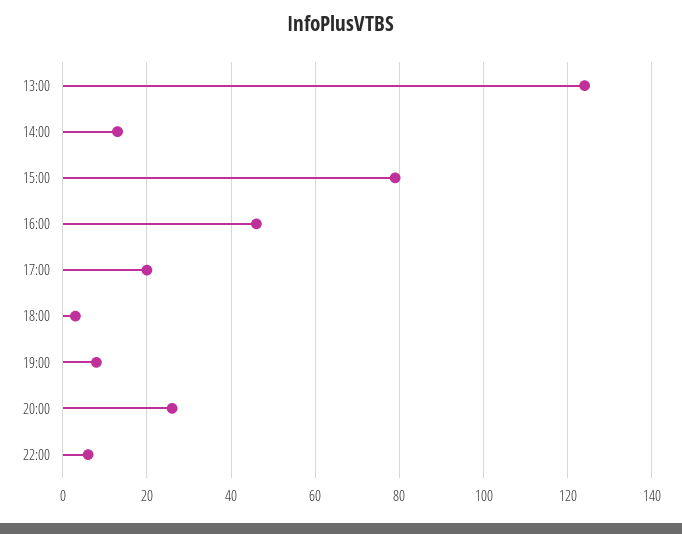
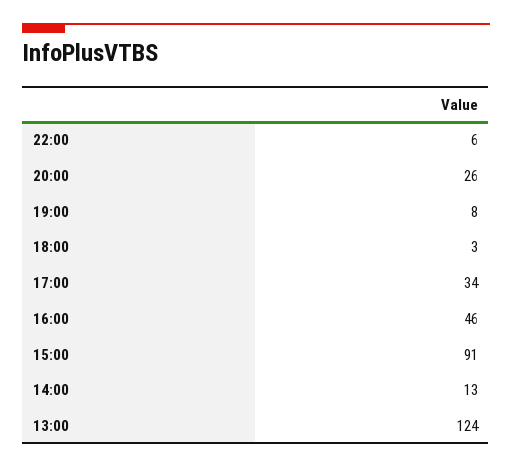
15:00: 80 -> 91
17:00: 20 -> 34

